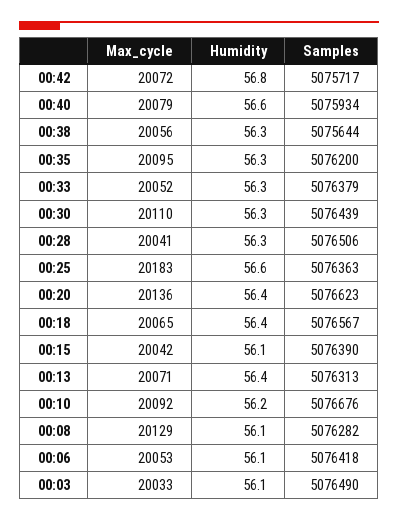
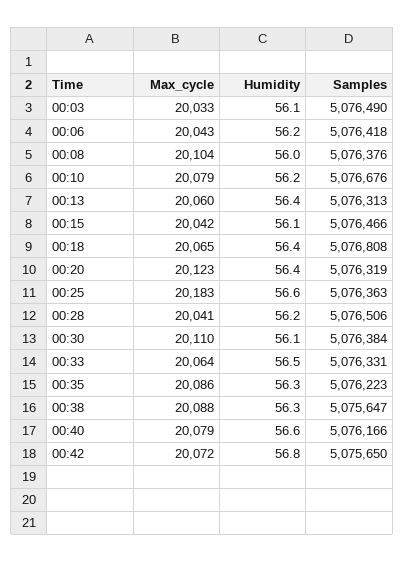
Samples, 00:42: 5075717 -> 5075650
Samples, 00:40: 5075934 -> 5076166
Max_cycle, 00:38: 20056 -> 20088
Samples, 00:38: 5075644 -> 5075647
Max_cycle, 00:35: 20095 -> 20086
Samples, 00:35: 5076200 -> 5076223
Max_cycle, 00:33: 20052 -> 20064
Humidity, 00:33: 56.3 -> 56.5
Samples, 00:33: 5076379 -> 5076331
Humidity, 00:30: 56.3 -> 56.1
Samples, 00:30: 5076439 -> 5076384
Humidity, 00:28: 56.3 -> 56.2
Max_cycle, 00:20: 20136 -> 20123
Samples, 00:20: 5076623 -> 5076319
Samples, 00:18: 5076567 -> 5076808
Samples, 00:15: 5076390 -> 5076466
Max_cycle, 00:13: 20071 -> 20060
Max_cycle, 00:10: 20092 -> 20079
Max_cycle, 00:08: 20129 -> 20104
Humidity, 00:08: 56.1 -> 56
Samples, 00:08: 5076282 -> 5076376
Max_cycle, 00:06: 20053 -> 20043
Humidity, 00:06: 56.1 -> 56.2

